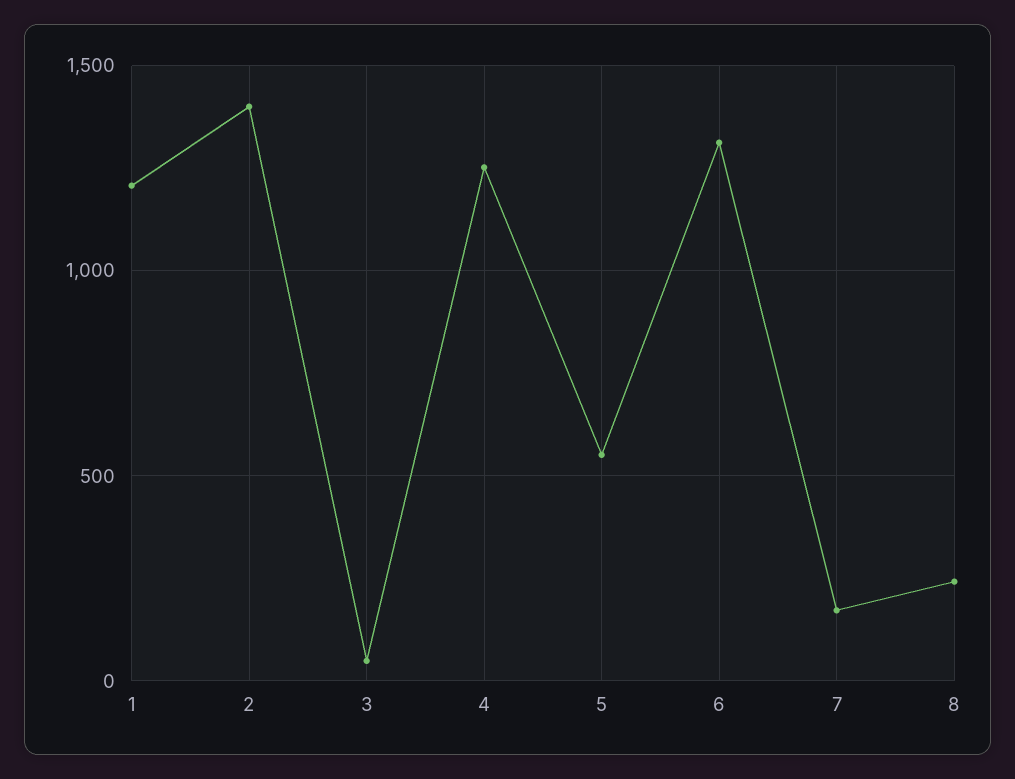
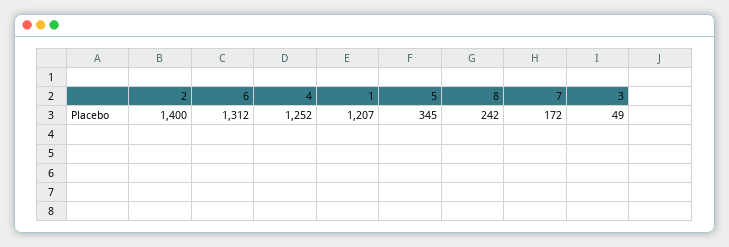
5: 550 -> 345

